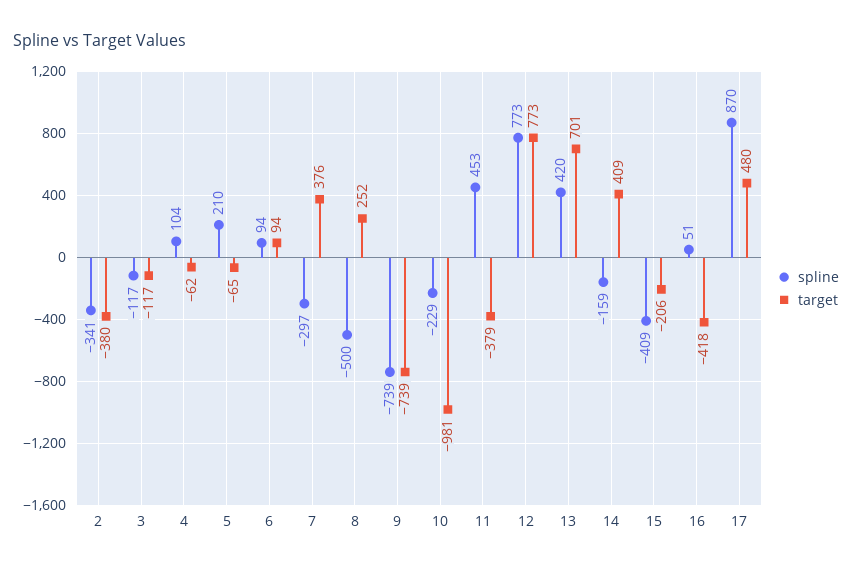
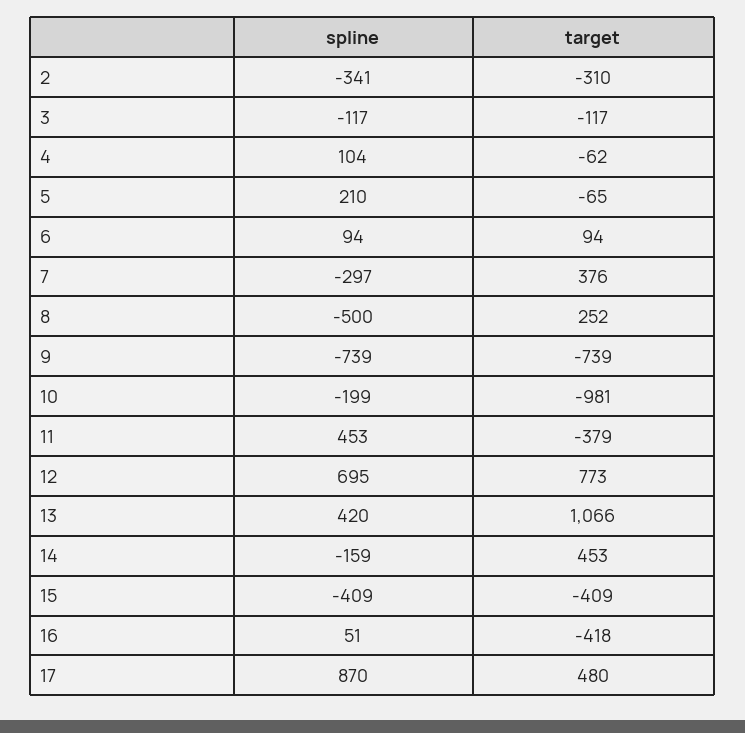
target, 2: -380 -> -310
spline, 10: -229 -> -199
spline, 12: 773 -> 695
target, 13: 701 -> 1066
target, 14: 409 -> 453
target, 15: -206 -> -409

